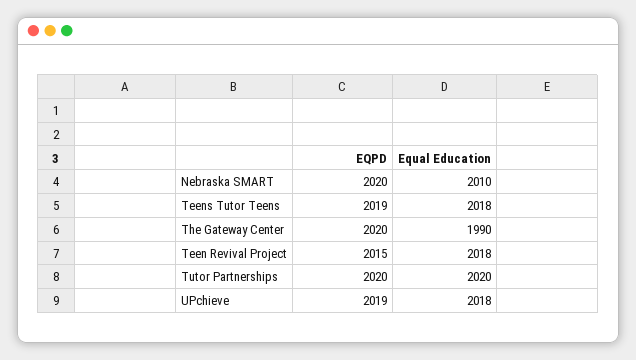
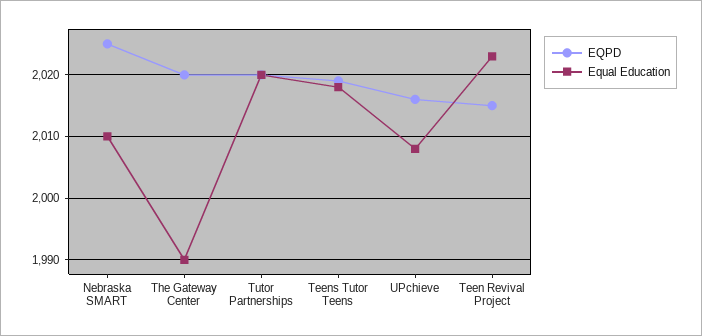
EQPD, Nebraska SMART: 2020 -> 2025
Equal Education, Teen Revival Project: 2018 -> 2023
EQPD, UPchieve: 2019 -> 2016
Equal Education, UPchieve: 2018 -> 2008

